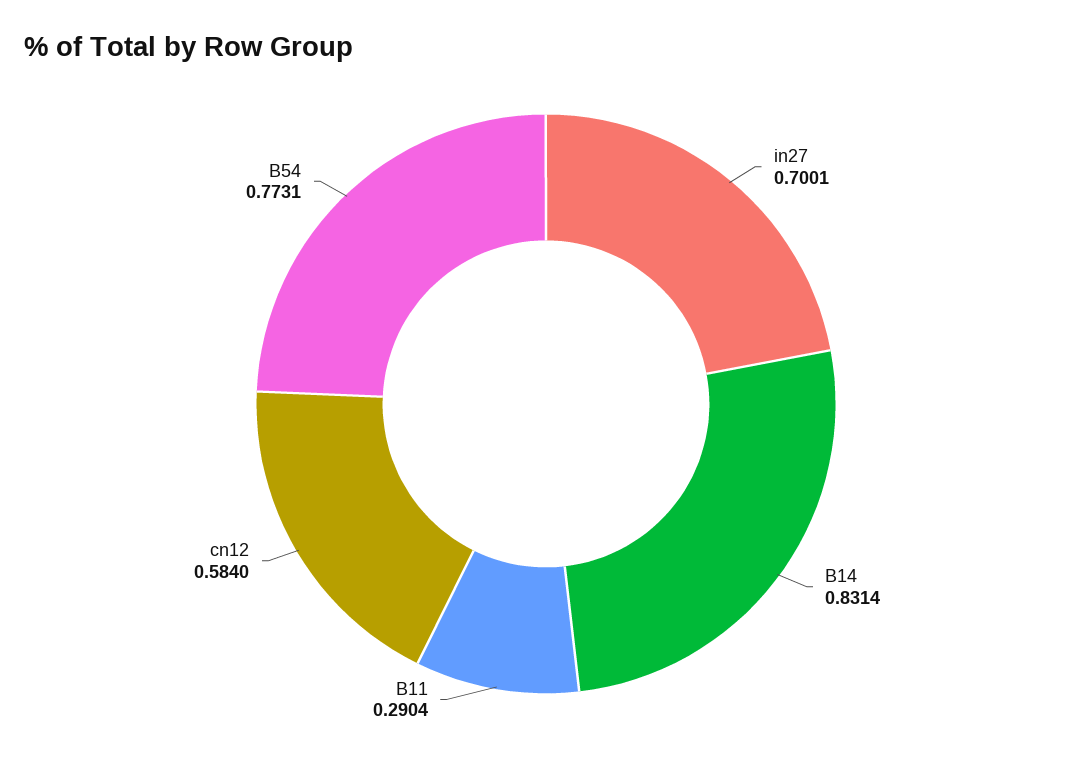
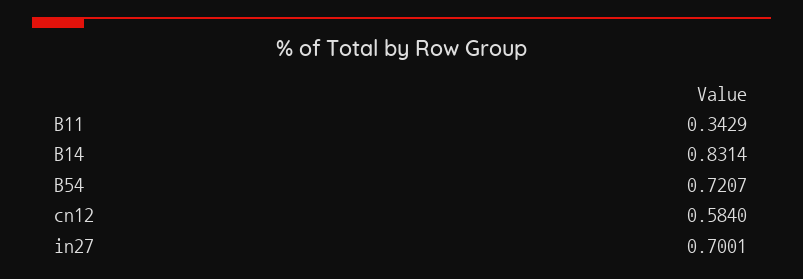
B11: 0.2904 -> 0.3429
B54: 0.7731 -> 0.7207

